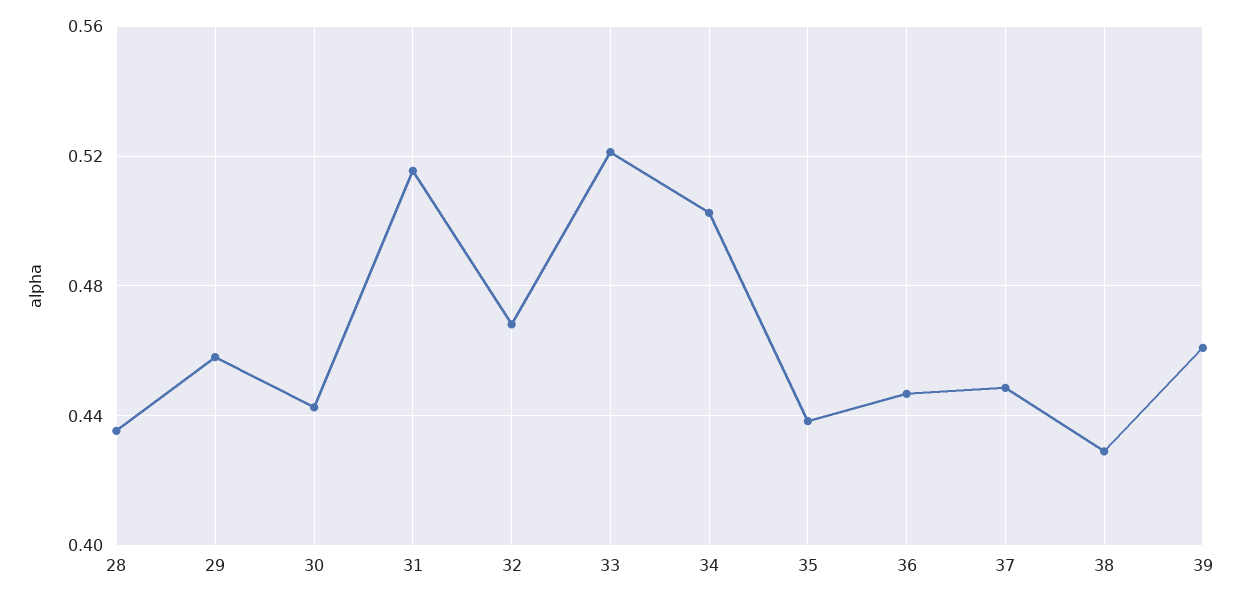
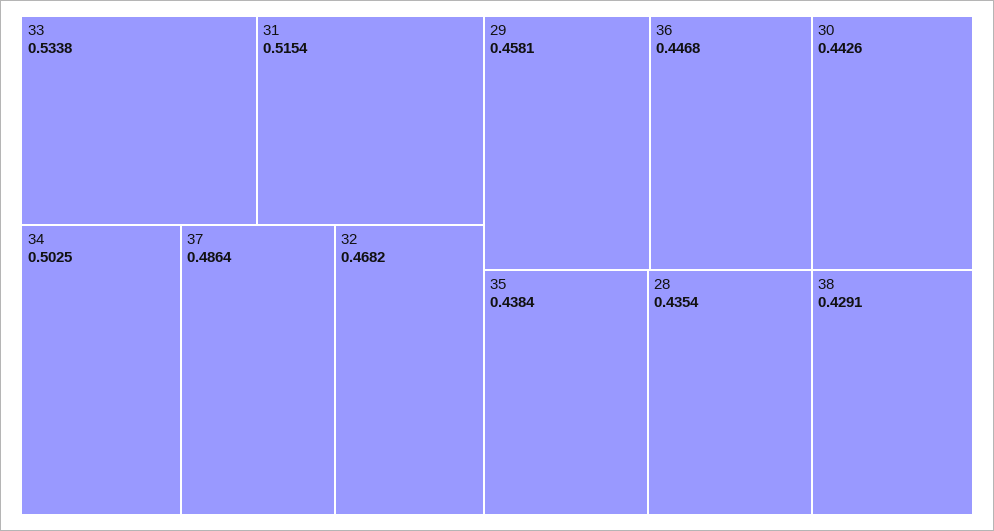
33: 0.52 -> 0.5338
37: 0.45 -> 0.4864
39: 0.46 -> none

